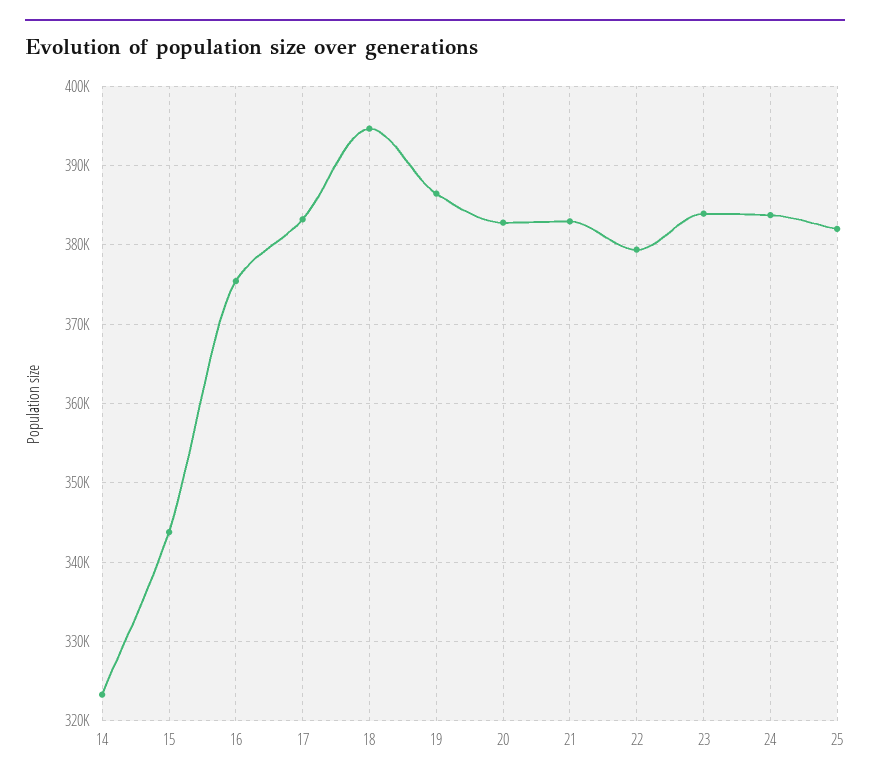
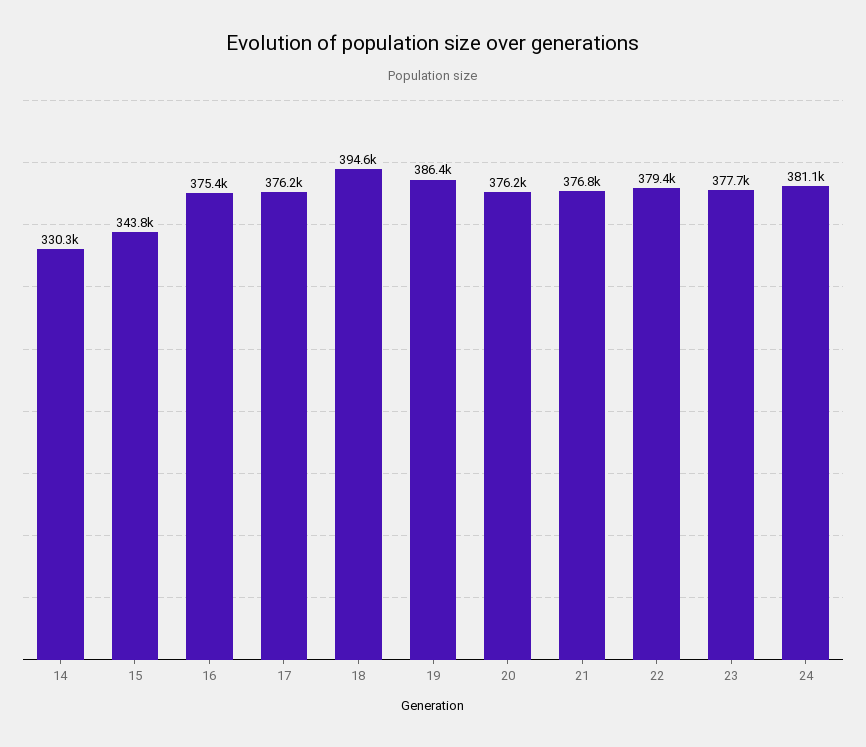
14: 323000 -> 330300
17: 383000 -> 376200
20: 383000 -> 376200
21: 383000 -> 376800
23: 384000 -> 377700
24: 384000 -> 381100
25: 382000 -> none

